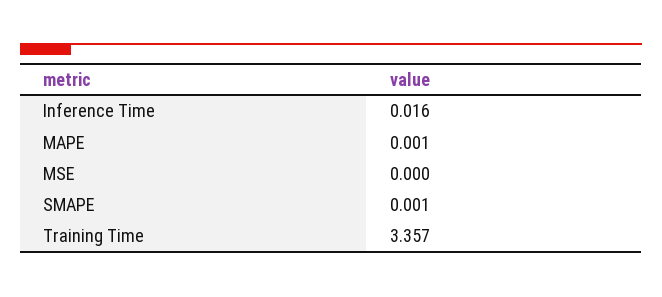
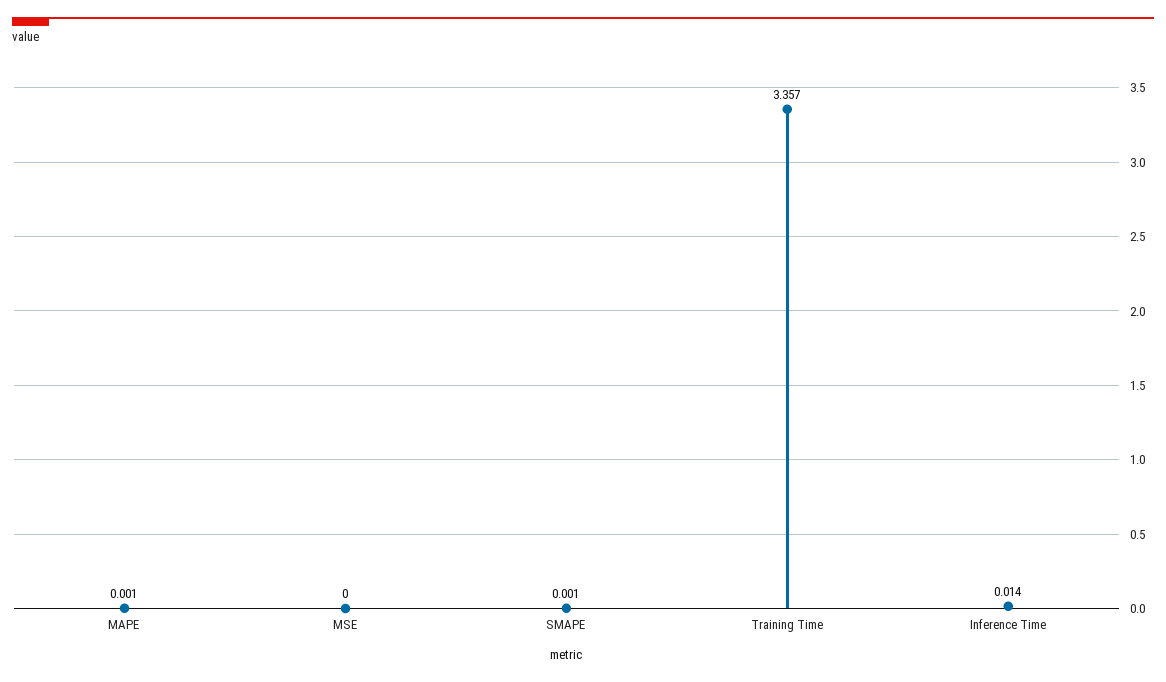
Inference Time: 0.016 -> 0.014

